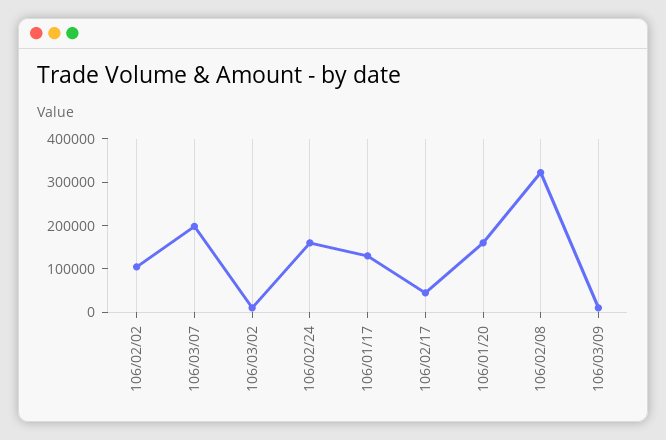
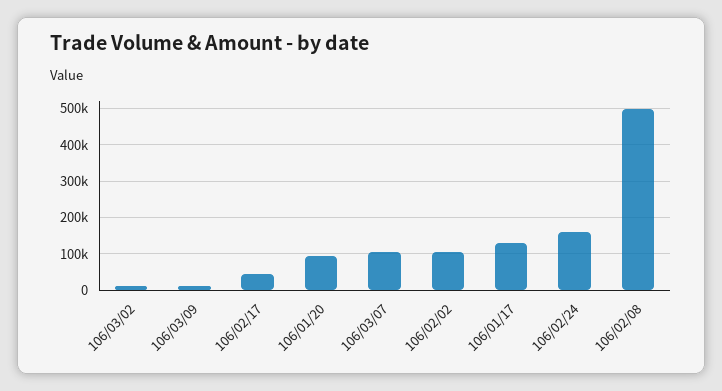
106/03/07: 200000 -> 100000
106/01/20: 160000 -> 100000
106/02/08: 320000 -> 500000

